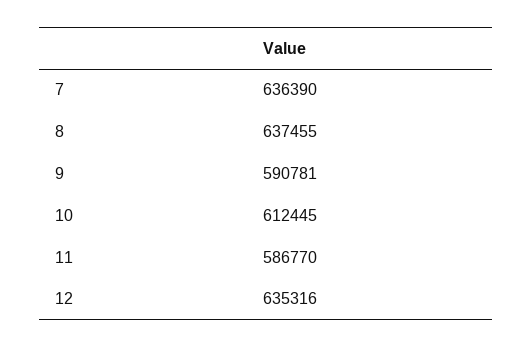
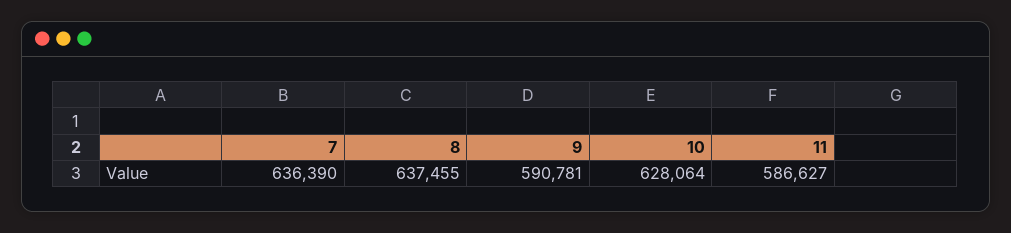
10: 612445 -> 628064
11: 586770 -> 586627
12: 635316 -> none

